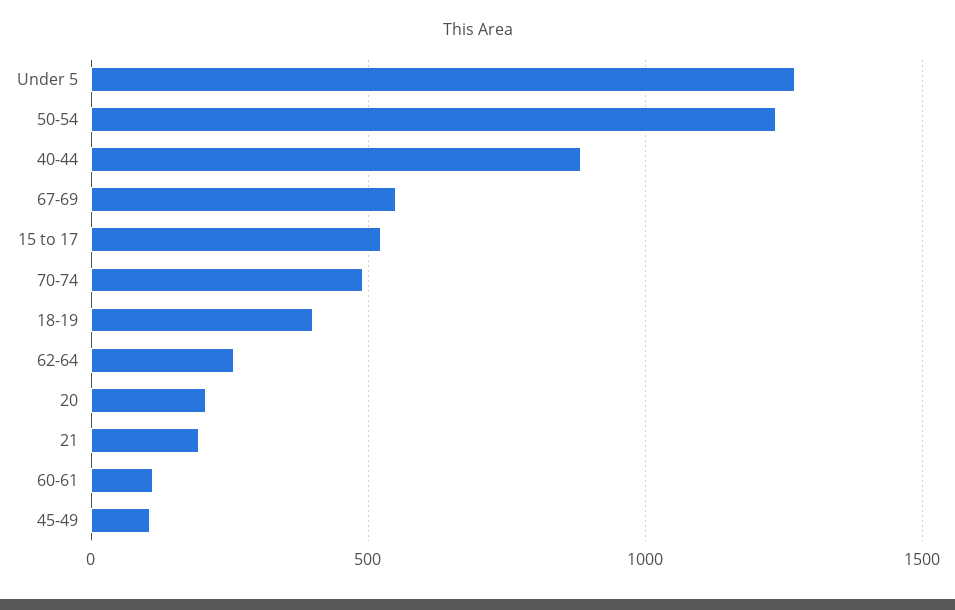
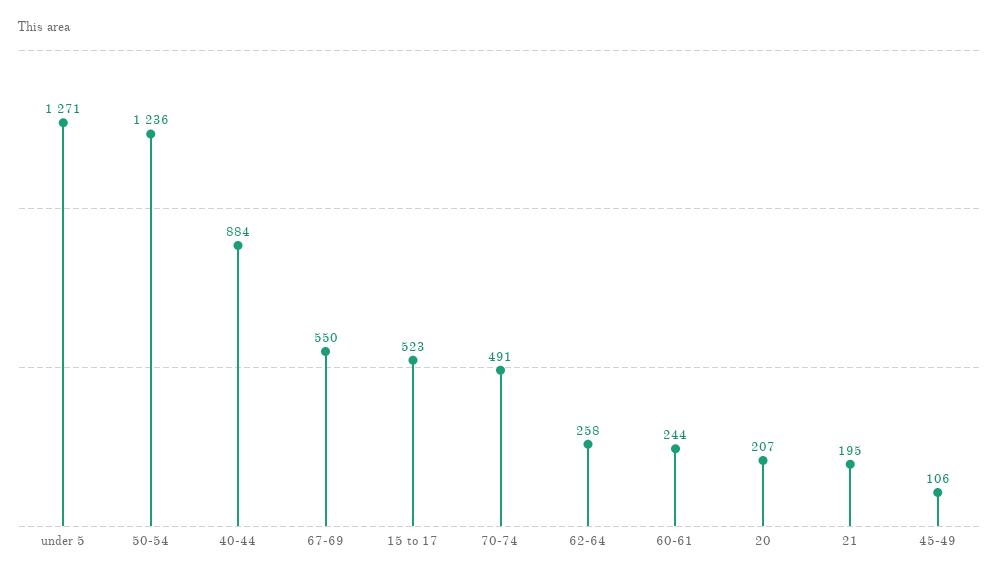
18-19: 400 -> none
60-61: 100 -> 244

